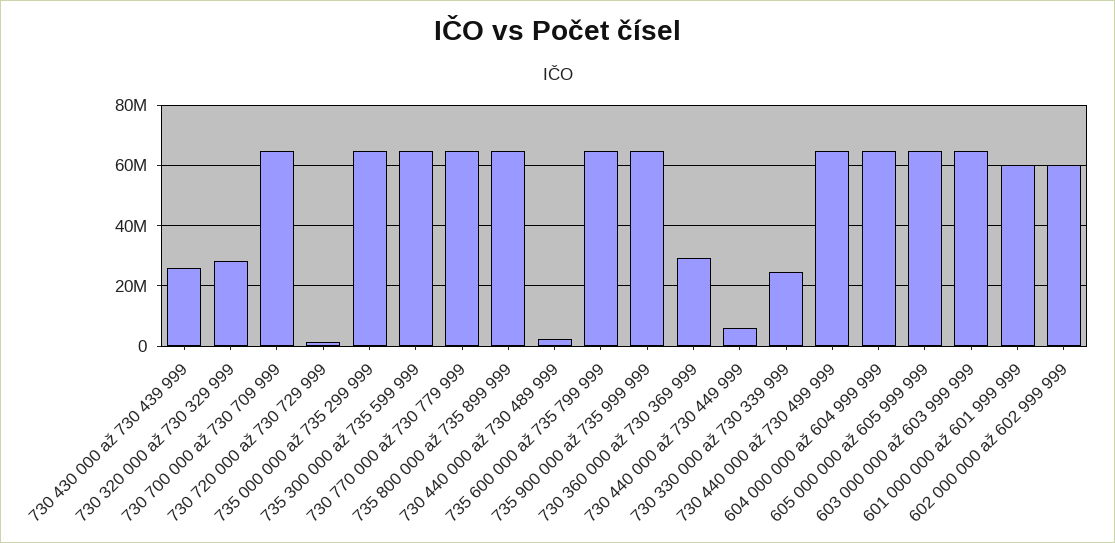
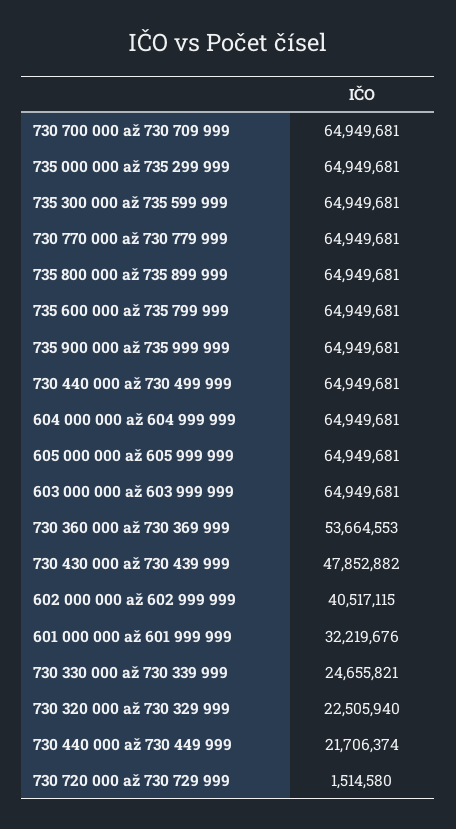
730 430 000 až 730 439 999: 26000000 -> 47852882
730 320 000 až 730 329 999: 28000000 -> 22505940
730 440 000 až 730 489 999: 2000000 -> none
730 360 000 až 730 369 999: 30000000 -> 53664553
730 440 000 až 730 449 999: 6000000 -> 21706374
601 000 000 až 601 999 999: 60000000 -> 32219676
602 000 000 až 602 999 999: 60000000 -> 40517115

